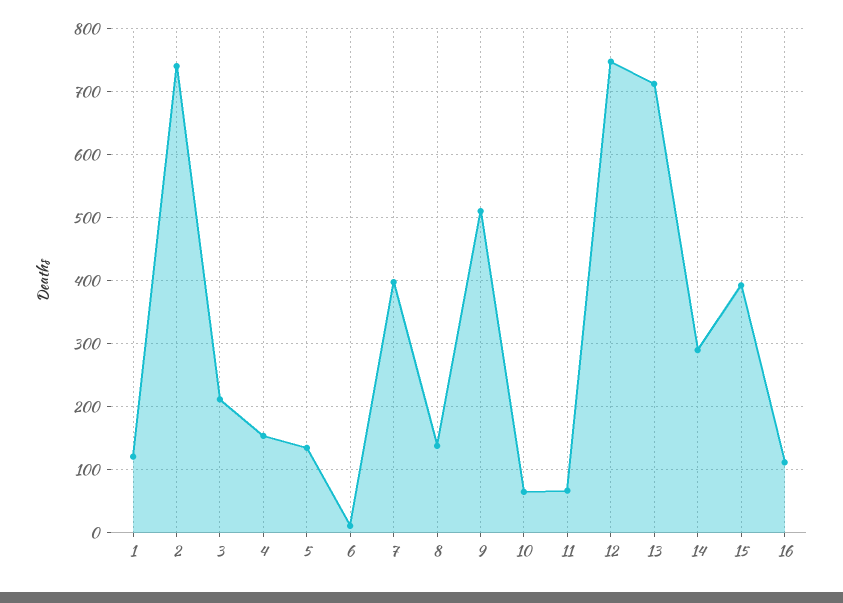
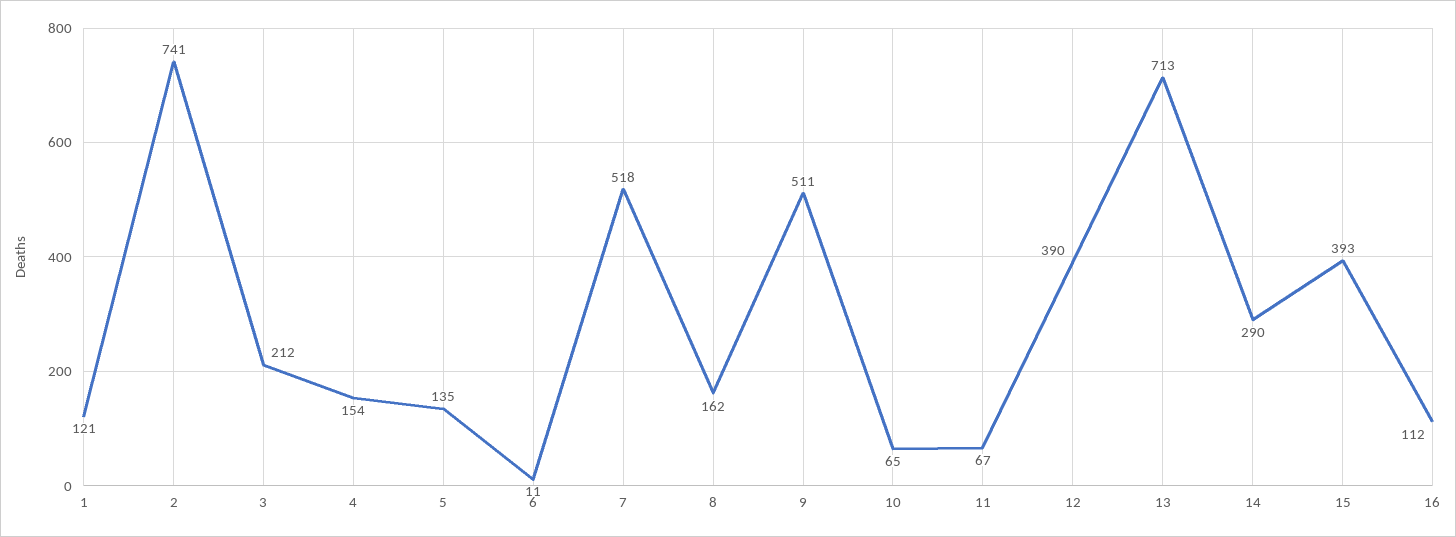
7: 400 -> 518
8: 140 -> 162
12: 750 -> 390

